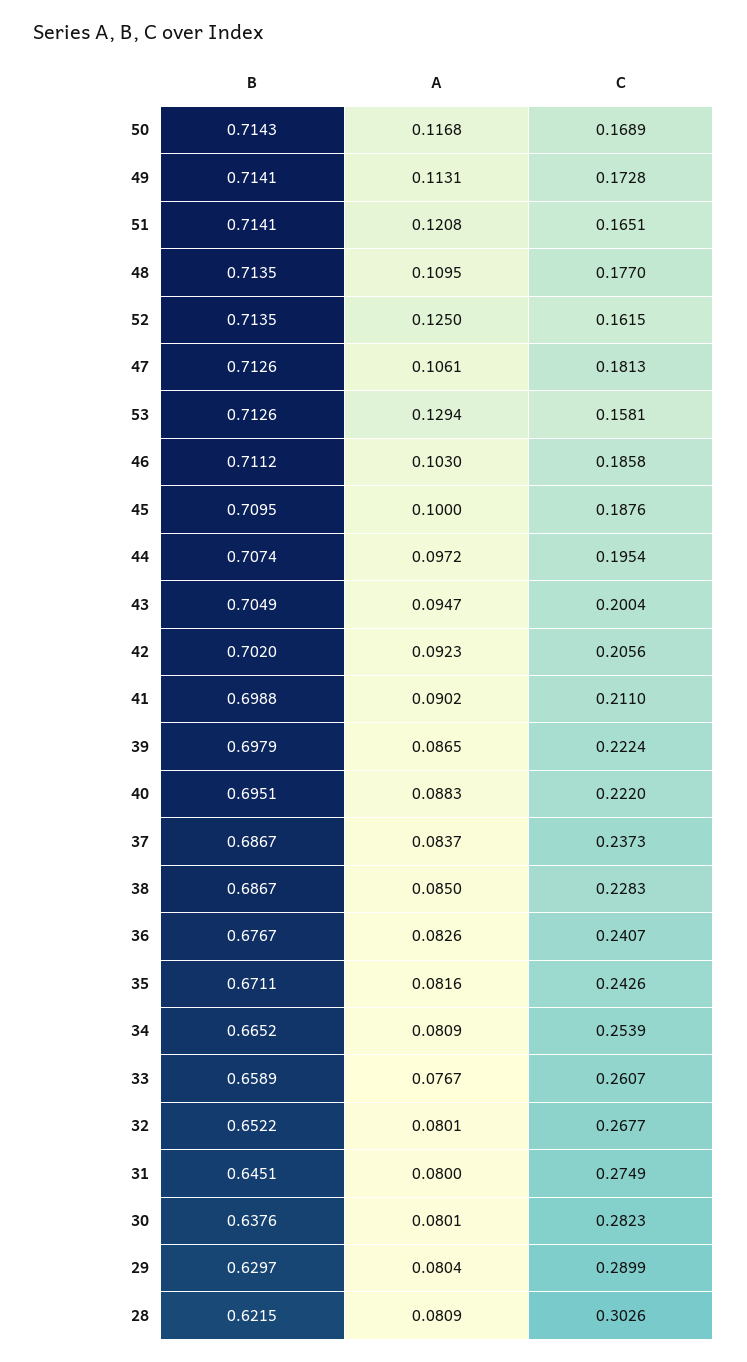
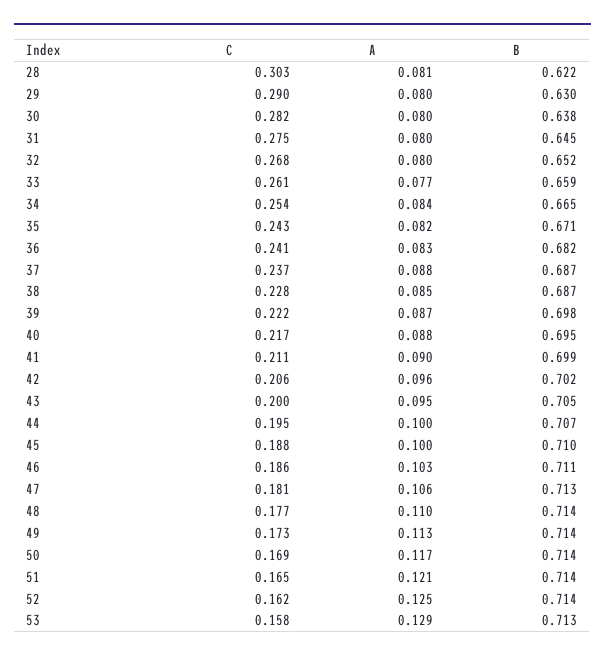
A, 44: 0.0972 -> 0.1
A, 42: 0.0923 -> 0.096
C, 40: 0.222 -> 0.217
A, 37: 0.0837 -> 0.088
B, 36: 0.6767 -> 0.682
A, 34: 0.0809 -> 0.084

